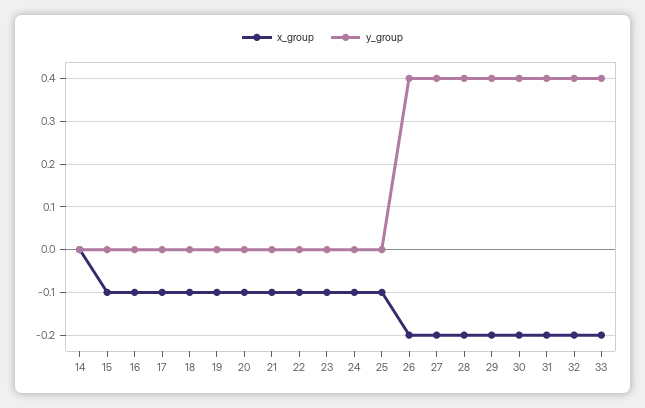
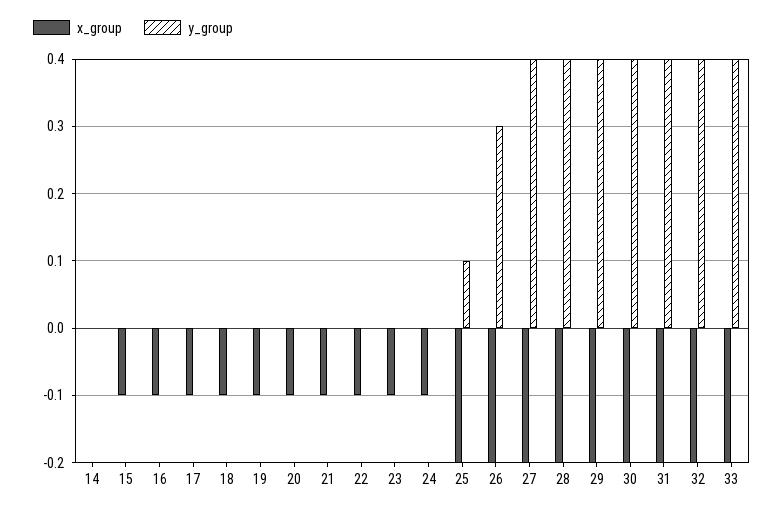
x_group, 25: -0.1 -> -0.2
y_group, 25: 0 -> 0.1
y_group, 26: 0.4 -> 0.3

